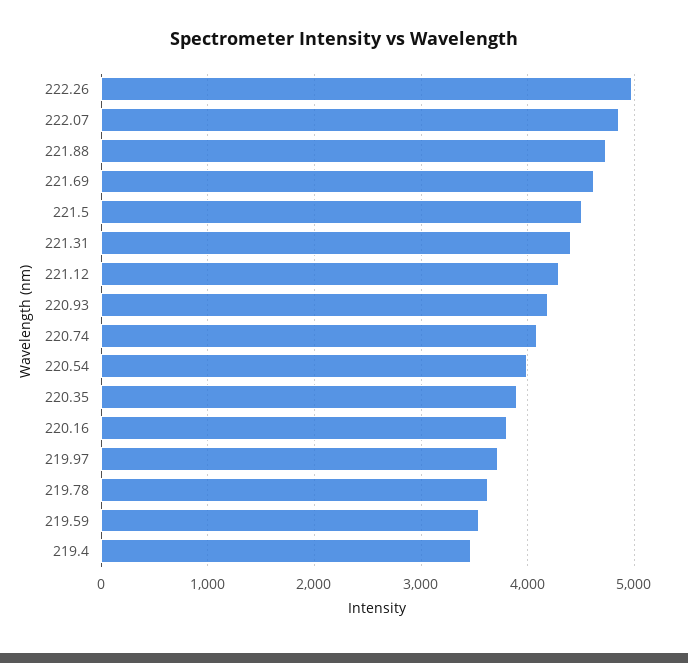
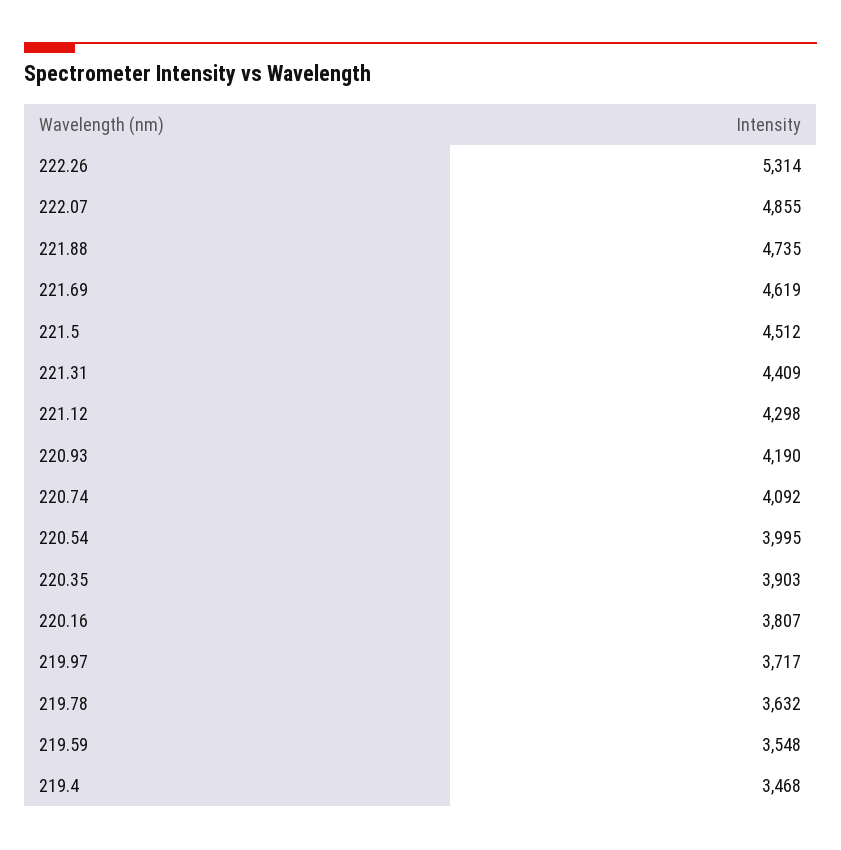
222.26: 5000 -> 5314

